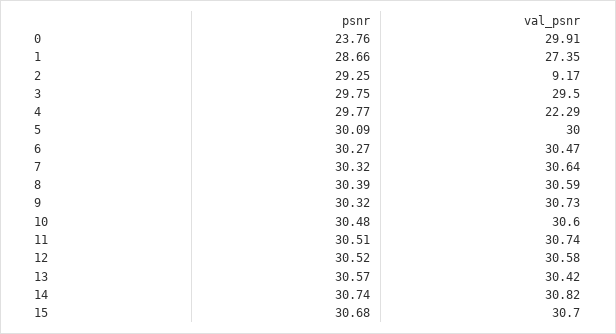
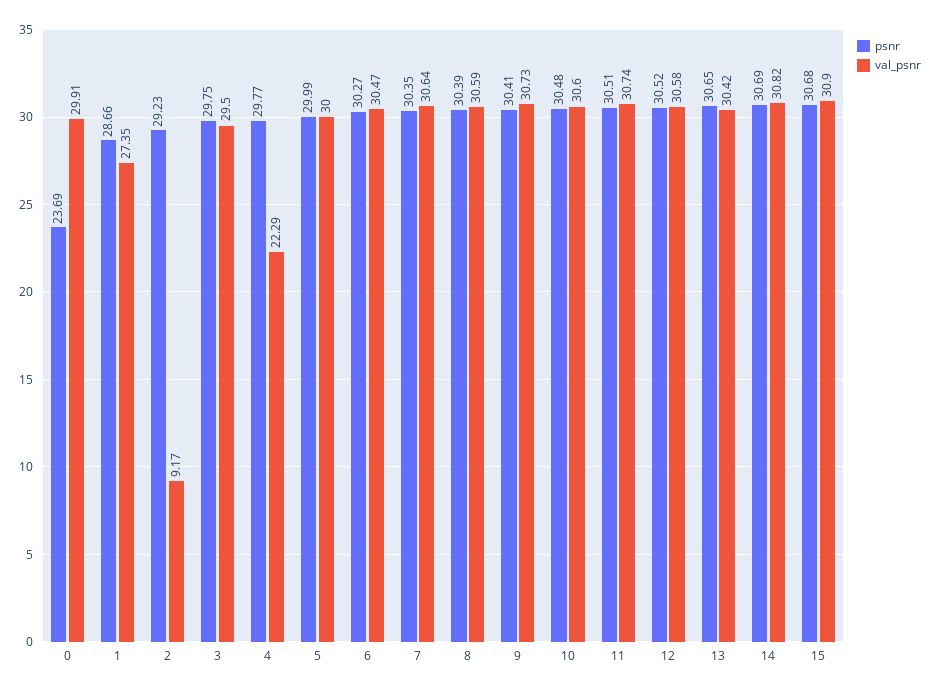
psnr, 0: 23.76 -> 23.69
psnr, 2: 29.25 -> 29.23
psnr, 5: 30.09 -> 29.99
psnr, 7: 30.32 -> 30.35
psnr, 9: 30.32 -> 30.41
psnr, 13: 30.57 -> 30.65
psnr, 14: 30.74 -> 30.69
val_psnr, 15: 30.7 -> 30.9

